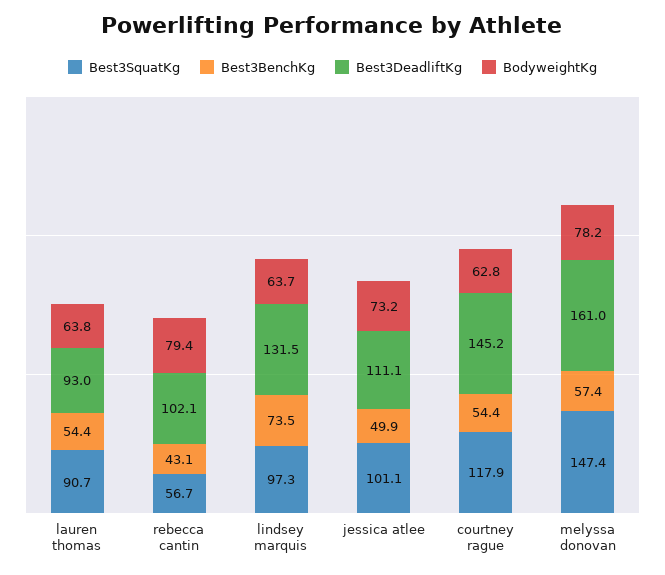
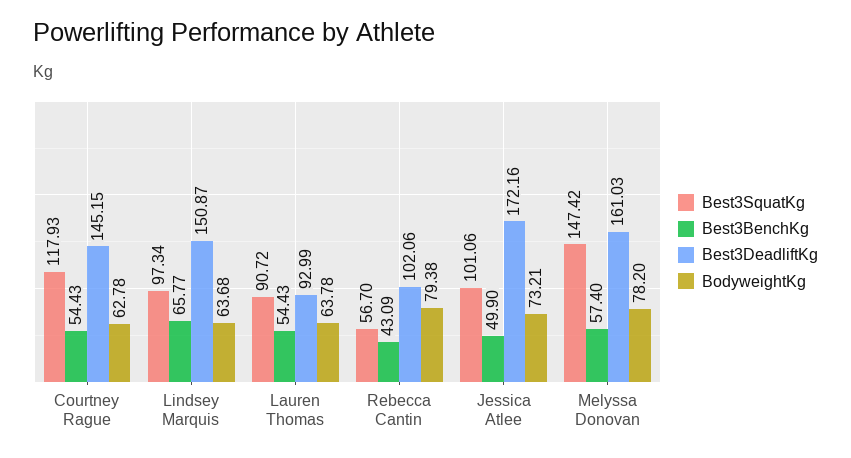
Best3BenchKg, lindsey marquis: 73.5 -> 65.77
Best3DeadliftKg, lindsey marquis: 131.5 -> 150.87
Best3DeadliftKg, jessica atlee: 111.1 -> 172.16

